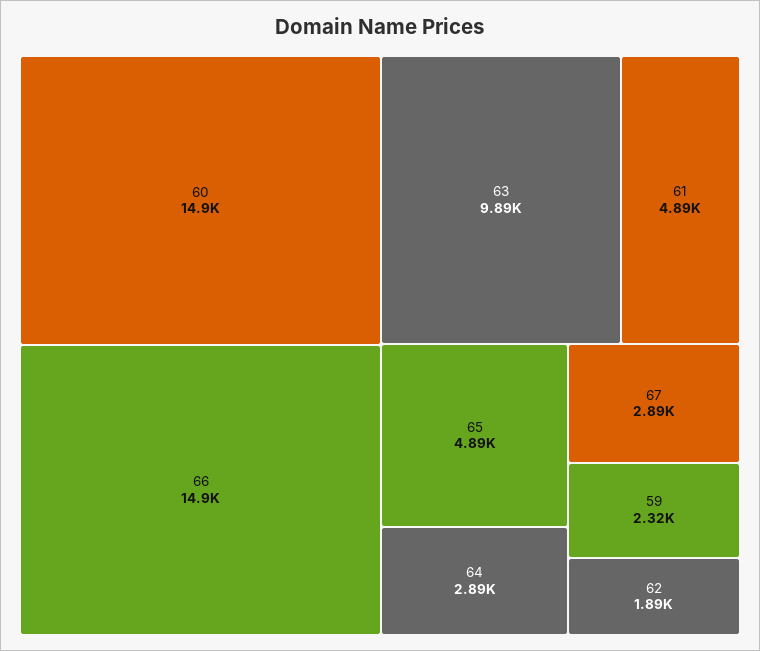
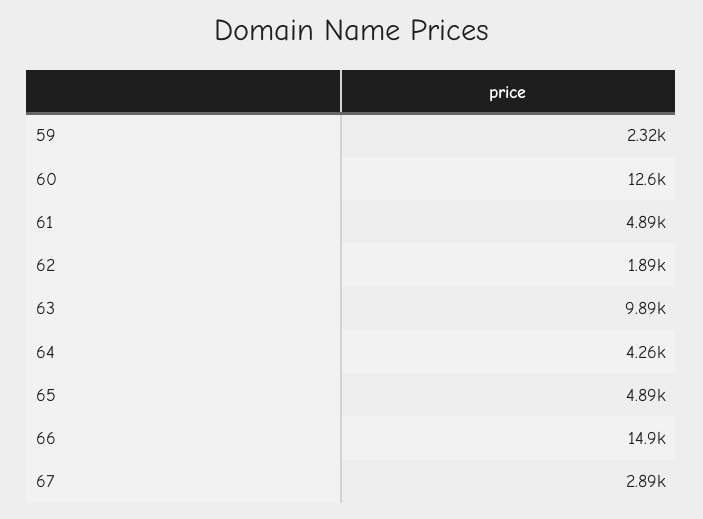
60: 14900 -> 12600
64: 2890 -> 4260

